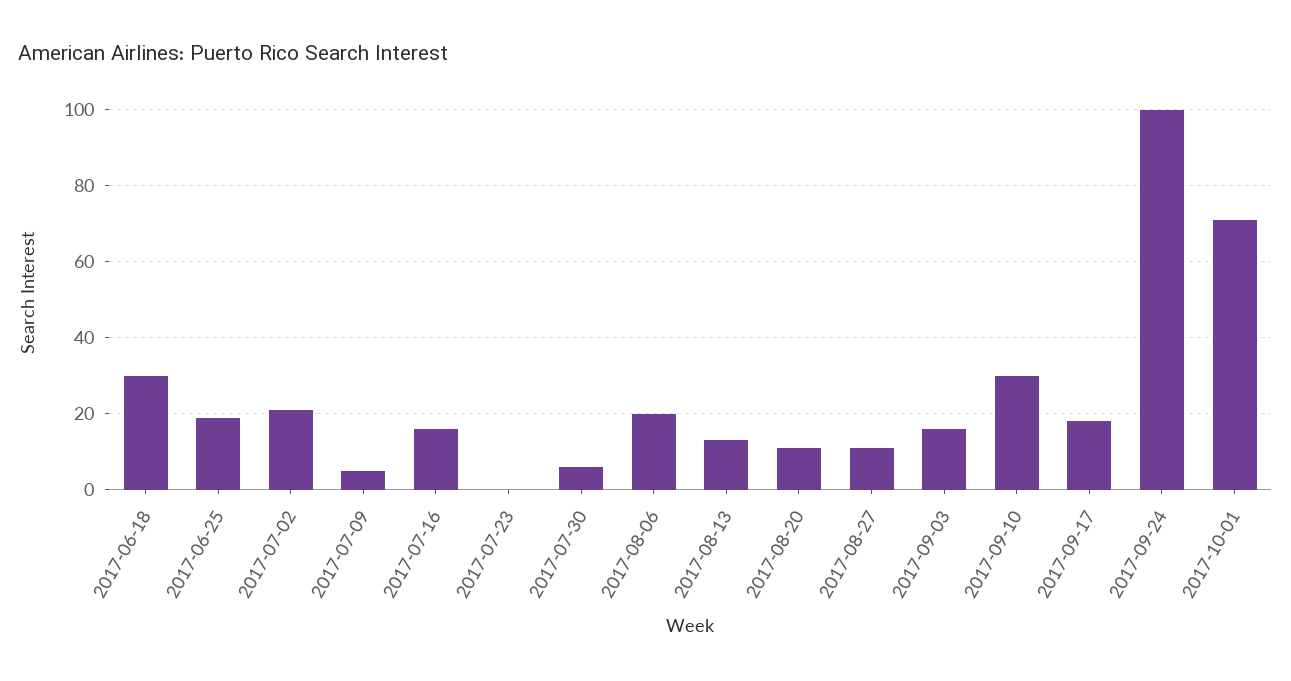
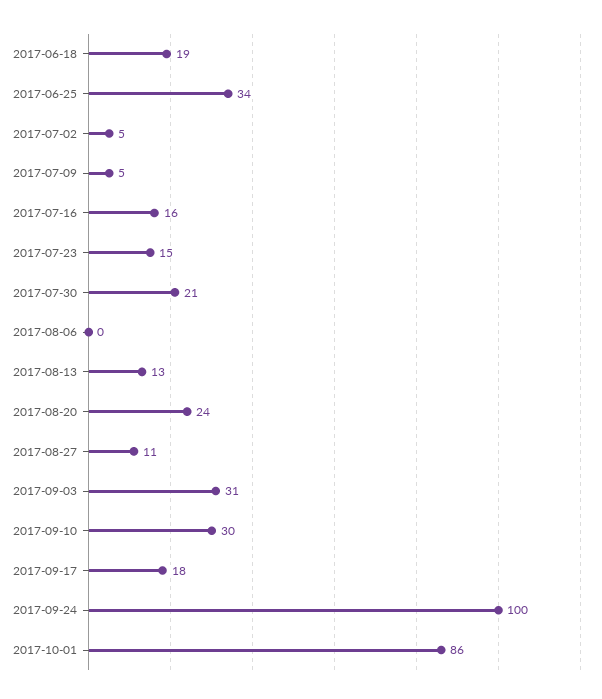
2017-06-18: 30 -> 19
2017-06-25: 20 -> 34
2017-07-02: 20 -> 5
2017-07-23: 0 -> 15
2017-07-30: 5 -> 21
2017-08-06: 20 -> 0
2017-08-20: 10 -> 24
2017-09-03: 15 -> 31
2017-10-01: 70 -> 86

